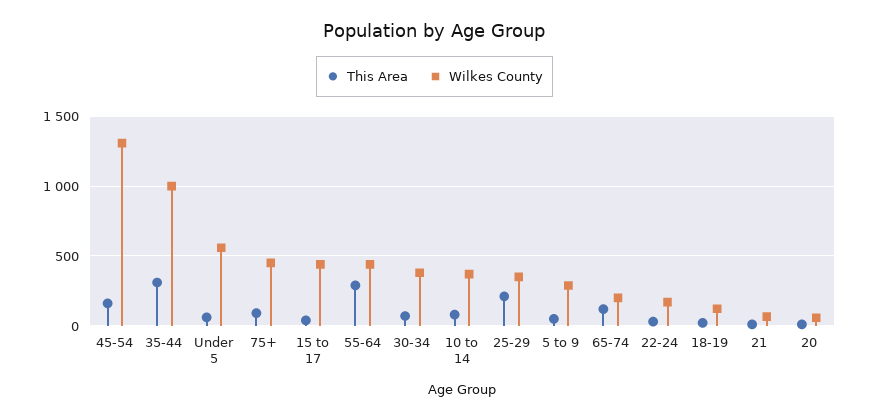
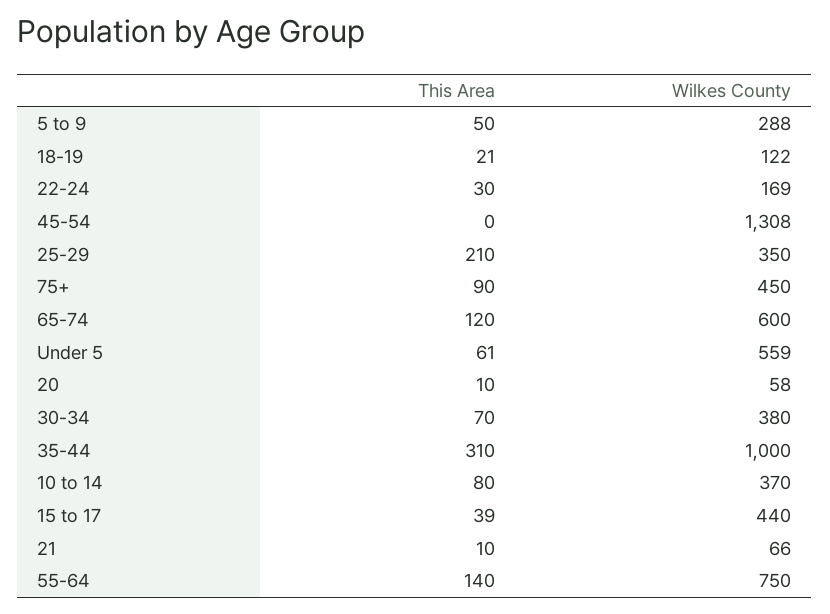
This Area, 45-54: 150 -> 0
This Area, 55-64: 300 -> 140
Wilkes County, 55-64: 450 -> 750
Wilkes County, 65-74: 200 -> 600

